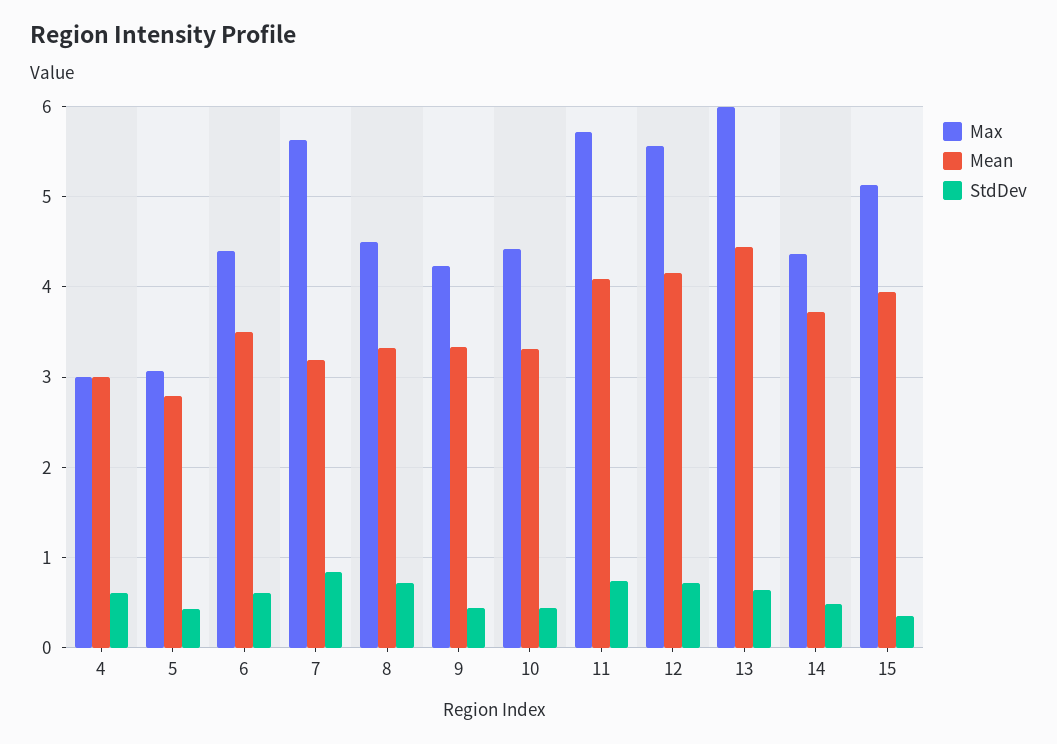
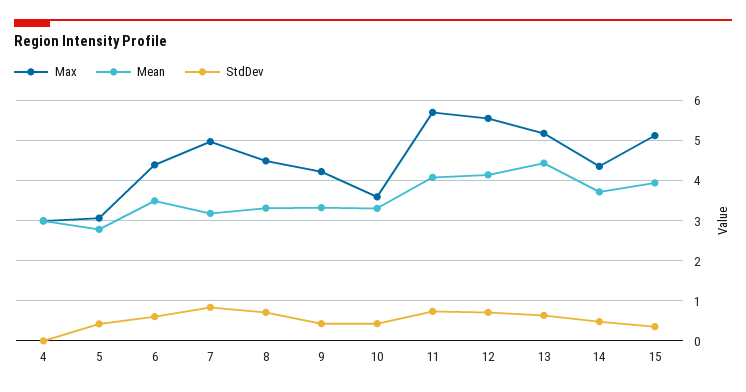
StdDev, 4: 0.6 -> 0
Max, 7: 5.6 -> 5
Max, 10: 4.4 -> 3.6
Max, 13: 6 -> 5.2

